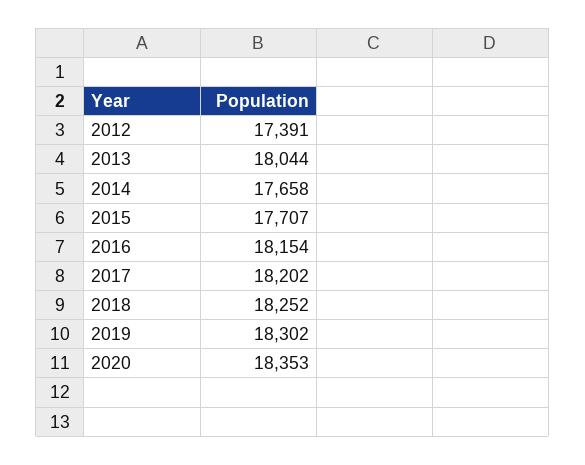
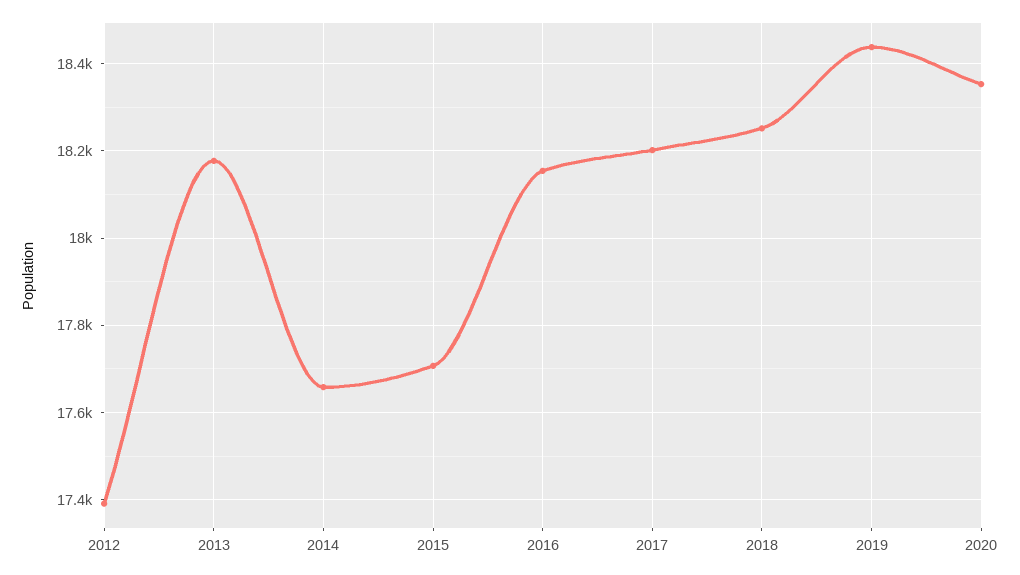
2013: 18044 -> 18180
2019: 18302 -> 18440

